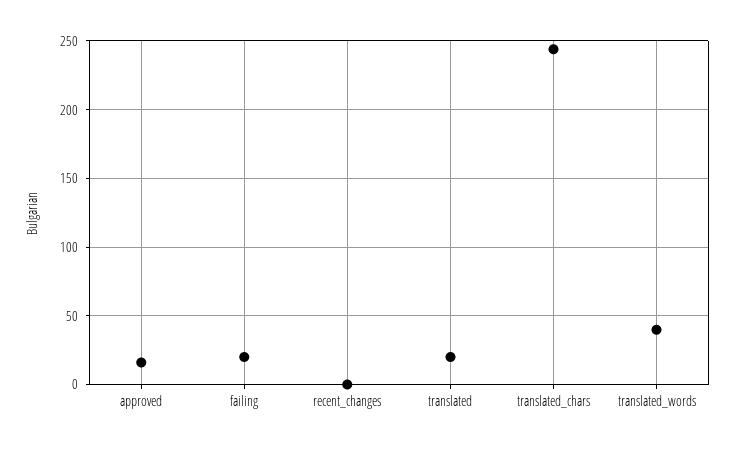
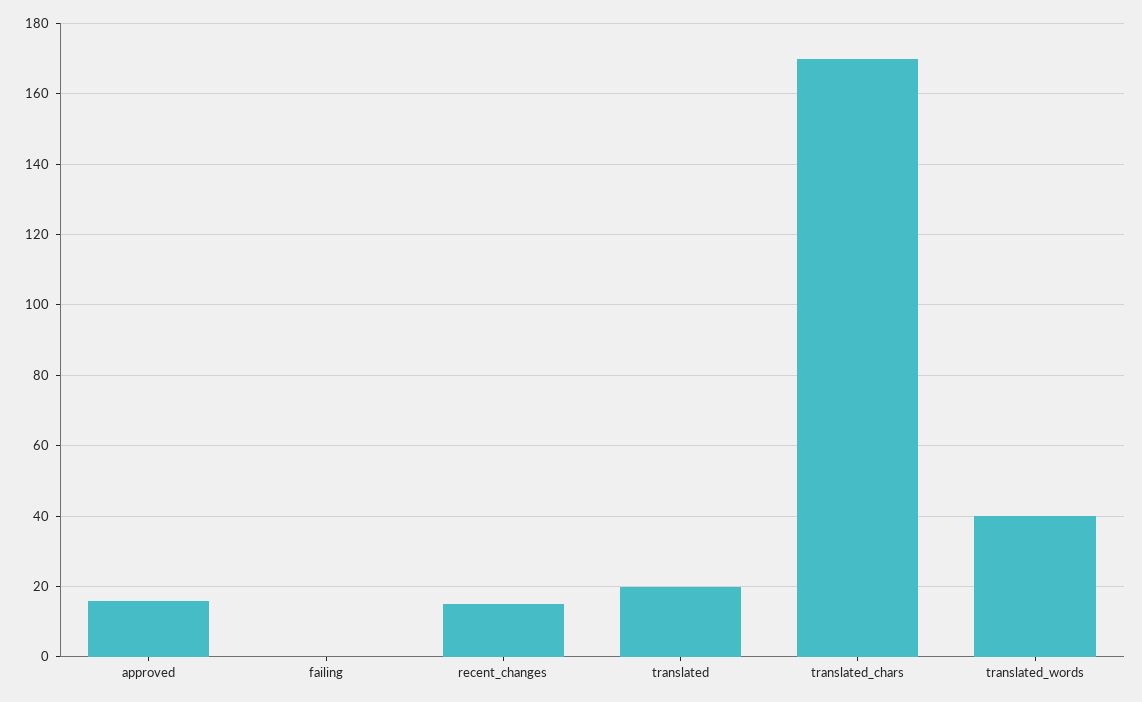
failing: 20 -> 0
recent_changes: 0 -> 15
translated_chars: 245 -> 170

